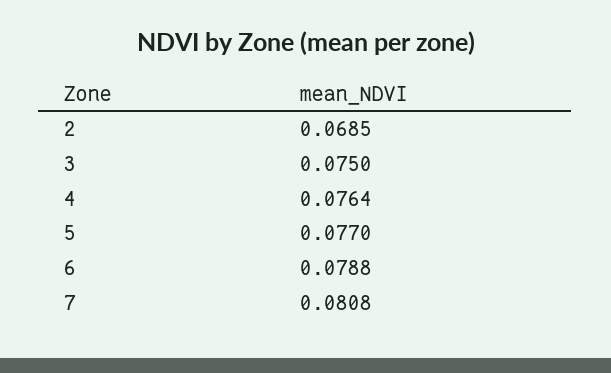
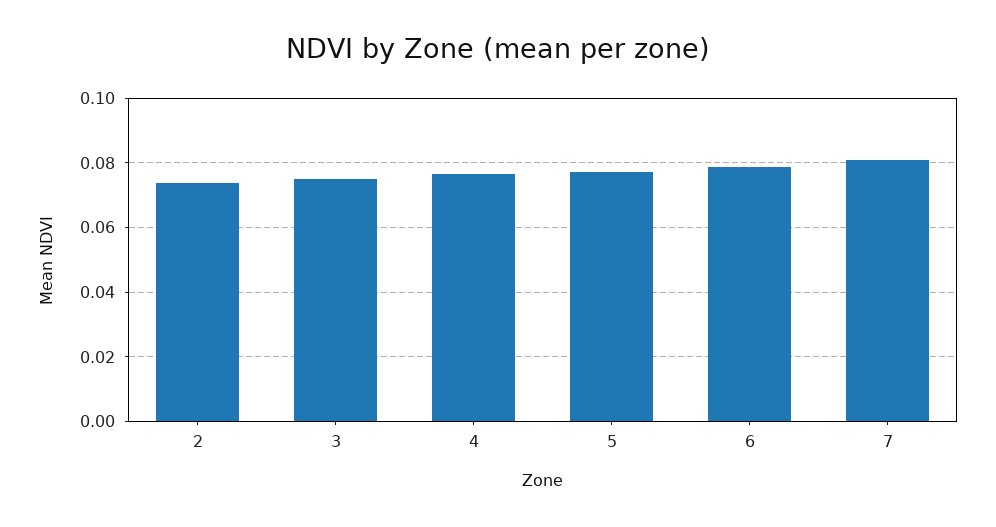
2: 0.0685 -> 0.074

